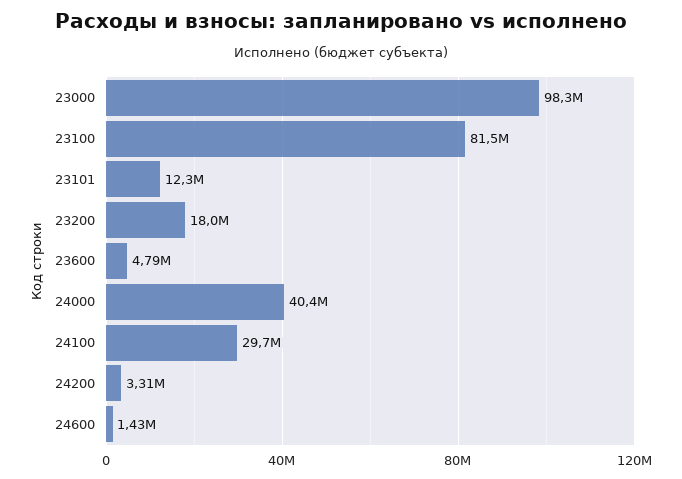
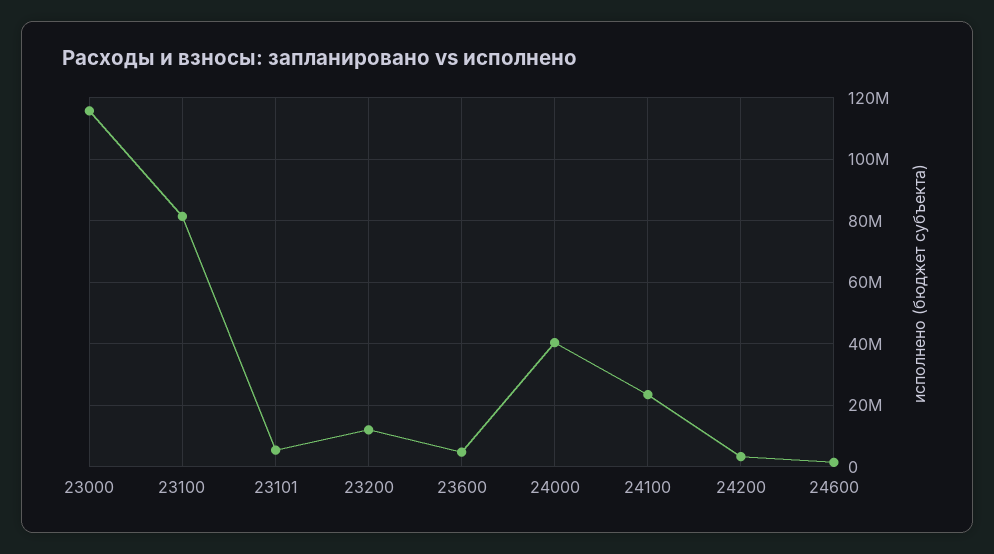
23000: 98300000 -> 116000000
23101: 12300000 -> 6000000
23200: 18000000 -> 12000000
24100: 29700000 -> 24000000

